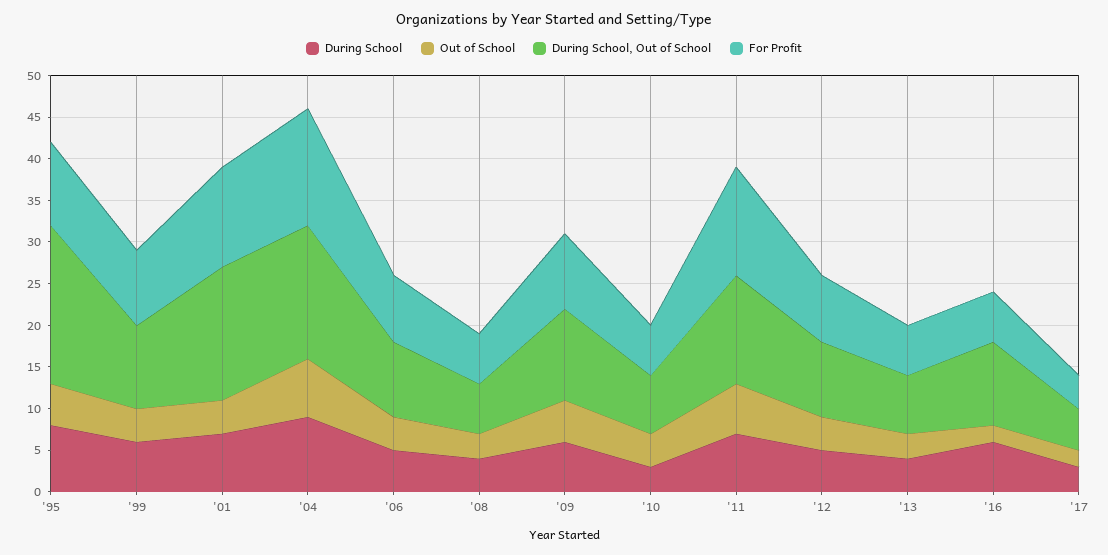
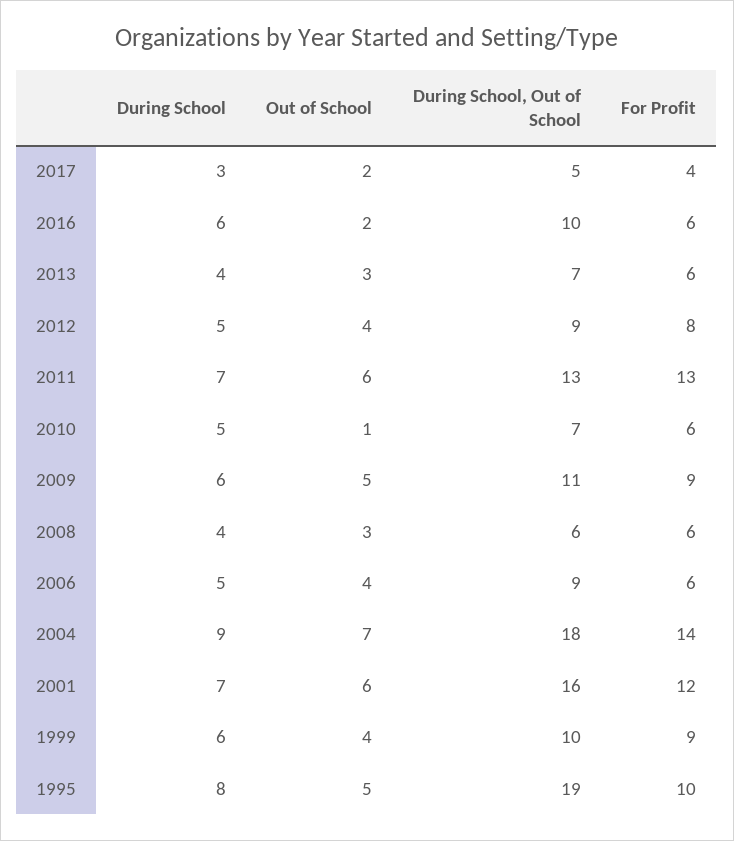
Out of School, '01: 4 -> 6
During School, Out of School, '04: 16 -> 18
For Profit, '06: 8 -> 6
During School, '10: 3 -> 5
Out of School, '10: 4 -> 1

